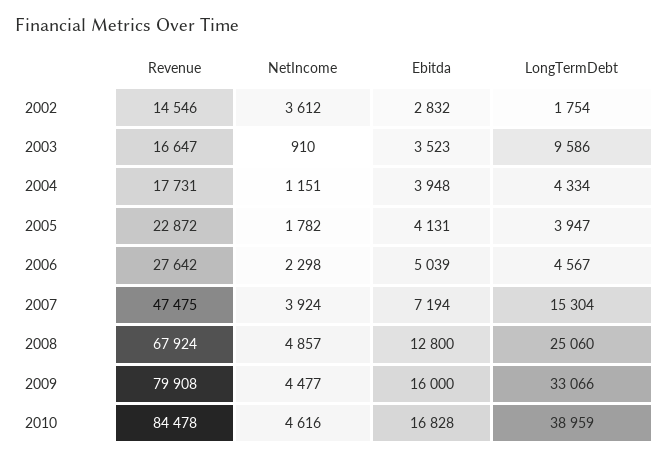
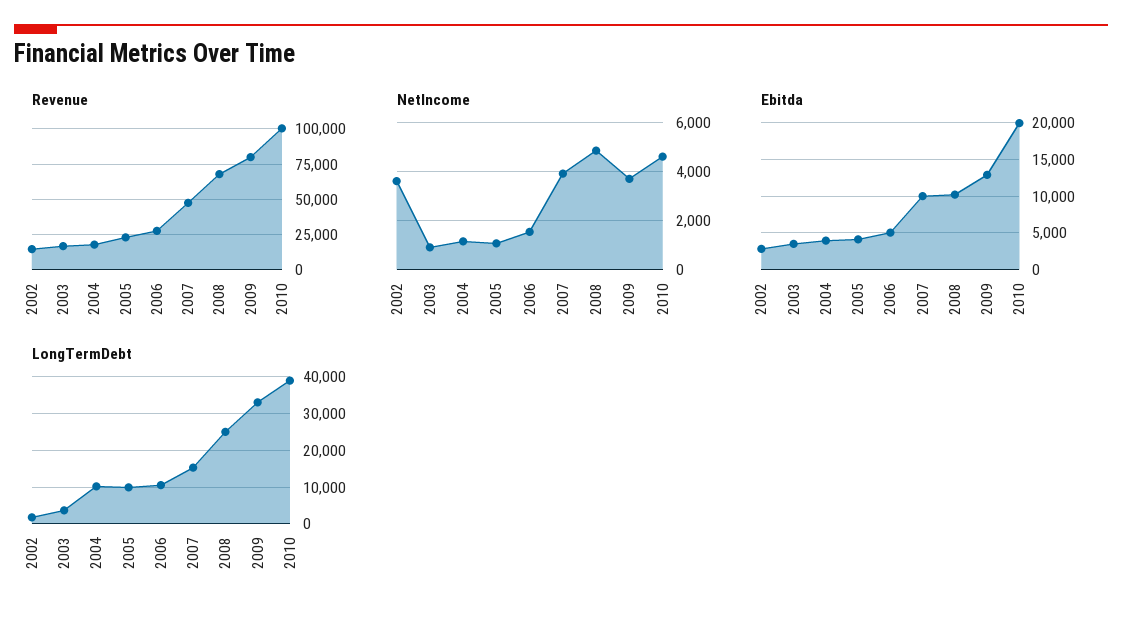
LongTermDebt, 2003: 9586 -> 4000
LongTermDebt, 2004: 4334 -> 10000
NetIncome, 2005: 1782 -> 1000
LongTermDebt, 2005: 3947 -> 10000
NetIncome, 2006: 2298 -> 1500
LongTermDebt, 2006: 4567 -> 10000
Ebitda, 2007: 7194 -> 10000
Ebitda, 2008: 12800 -> 10000
NetIncome, 2009: 4477 -> 3750
Ebitda, 2009: 16000 -> 13000
Revenue, 2010: 84478 -> 100000
Ebitda, 2010: 16828 -> 20000

